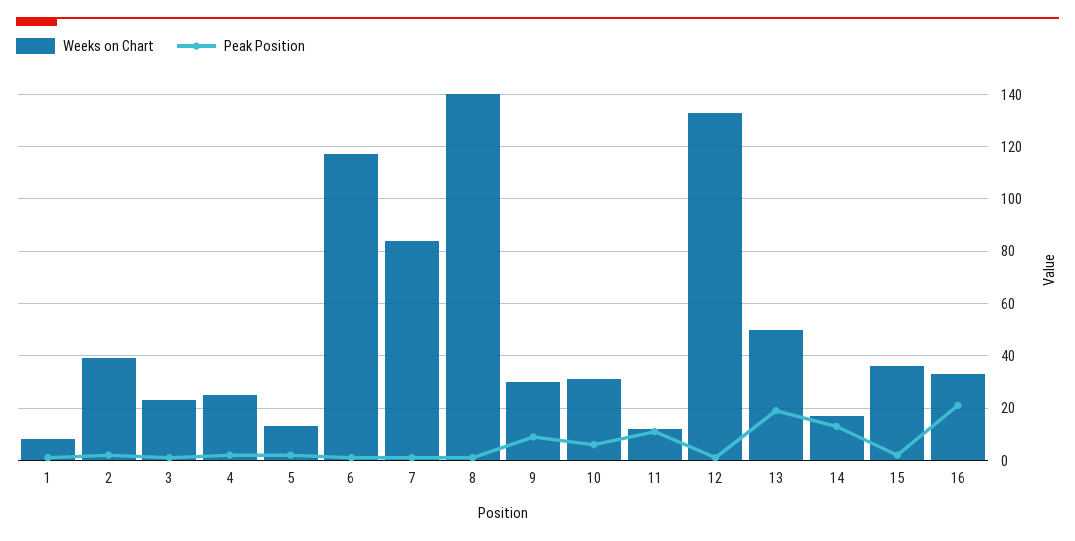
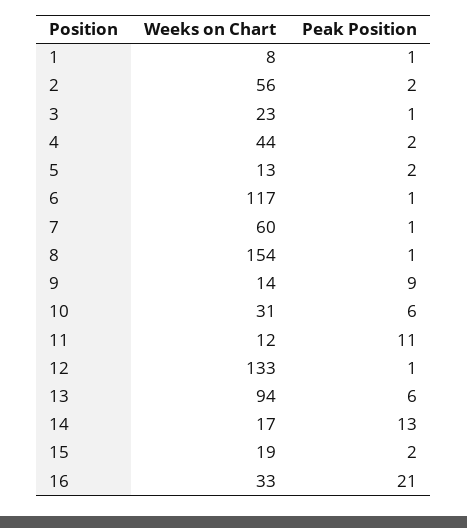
Weeks on Chart, 2: 40 -> 56
Weeks on Chart, 4: 25 -> 44
Weeks on Chart, 7: 85 -> 60
Weeks on Chart, 8: 140 -> 154
Weeks on Chart, 9: 30 -> 14
Weeks on Chart, 13: 50 -> 94
Peak Position, 13: 20 -> 6
Weeks on Chart, 15: 35 -> 19

